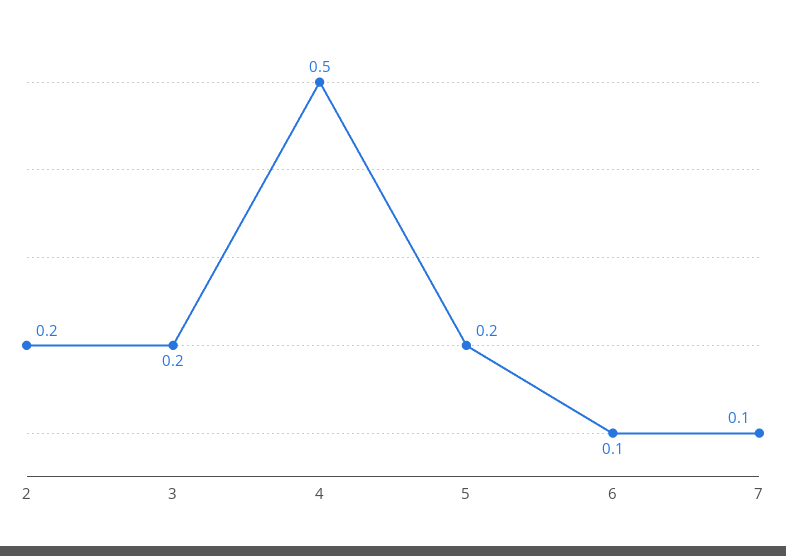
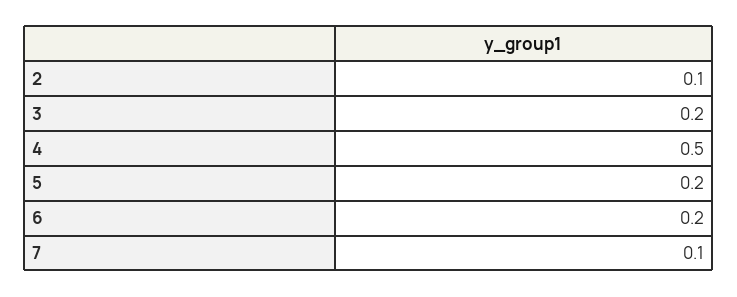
2: 0.2 -> 0.1
6: 0.1 -> 0.2

